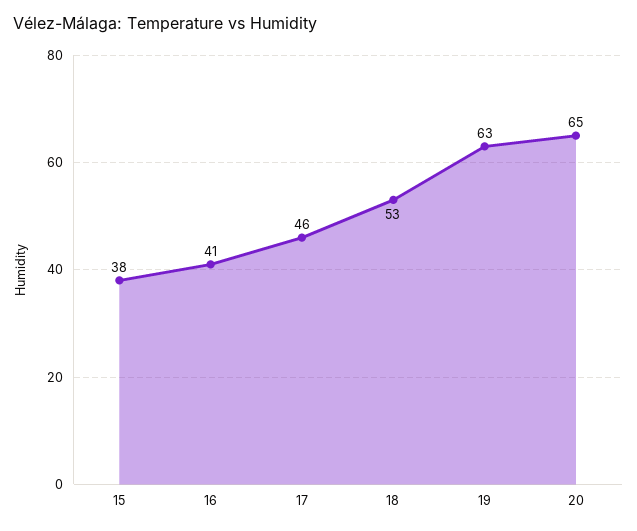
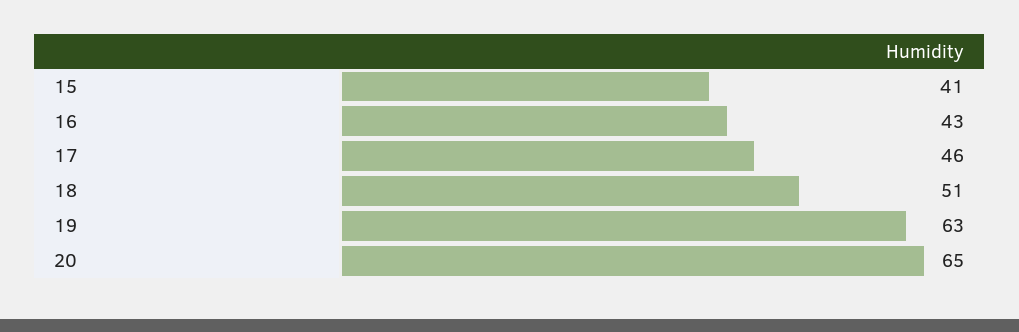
15: 38 -> 41
16: 41 -> 43
18: 53 -> 51

